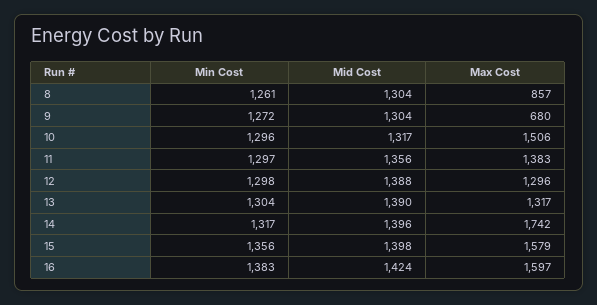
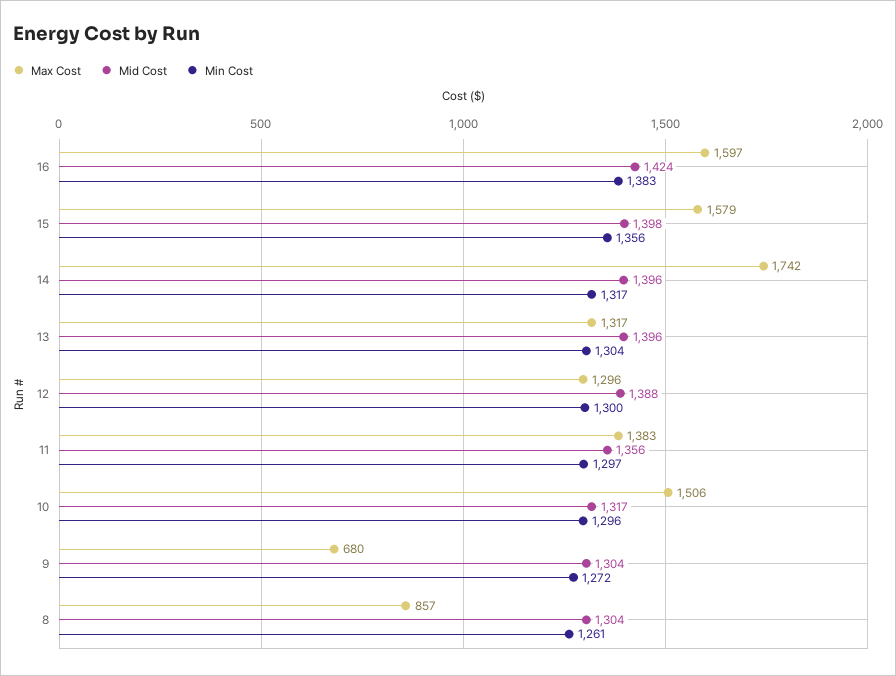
Min Cost, 12: 1298 -> 1300
Mid Cost, 13: 1390 -> 1396

